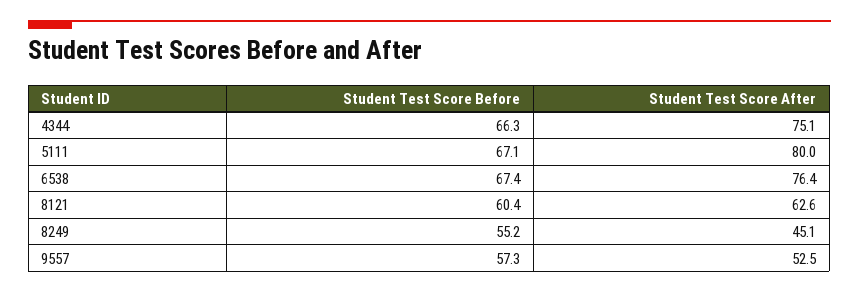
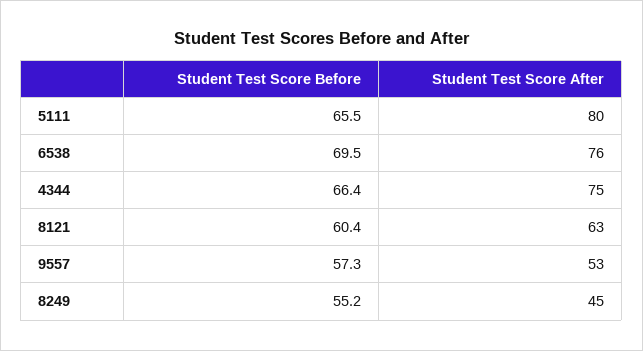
Student Test Score Before, 4344: 66.3 -> 66.4
Student Test Score Before, 5111: 67.1 -> 65.5
Student Test Score Before, 6538: 67.4 -> 69.5

